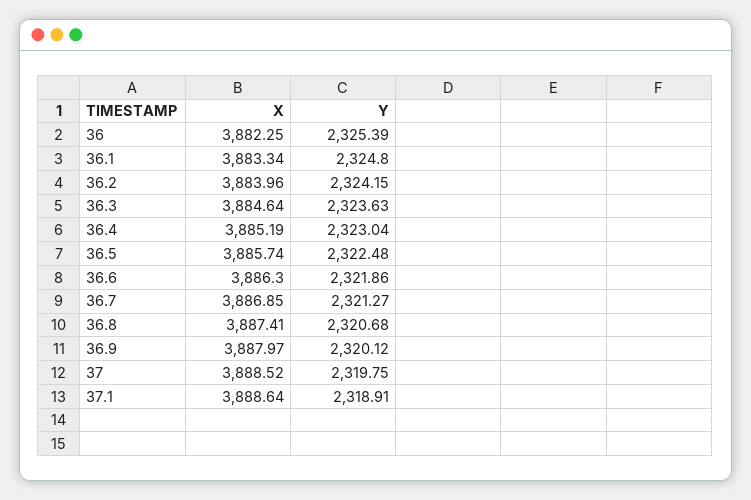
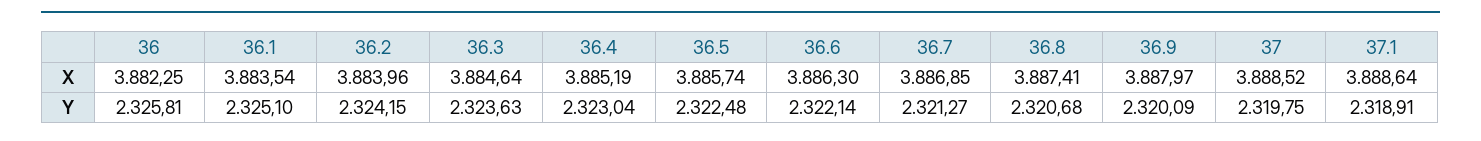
Y, 36: 2325.39 -> 2325.81
X, 36.1: 3883.34 -> 3883.54
Y, 36.1: 2324.8 -> 2325.1
Y, 36.6: 2321.86 -> 2322.14
Y, 36.9: 2320.12 -> 2320.09

